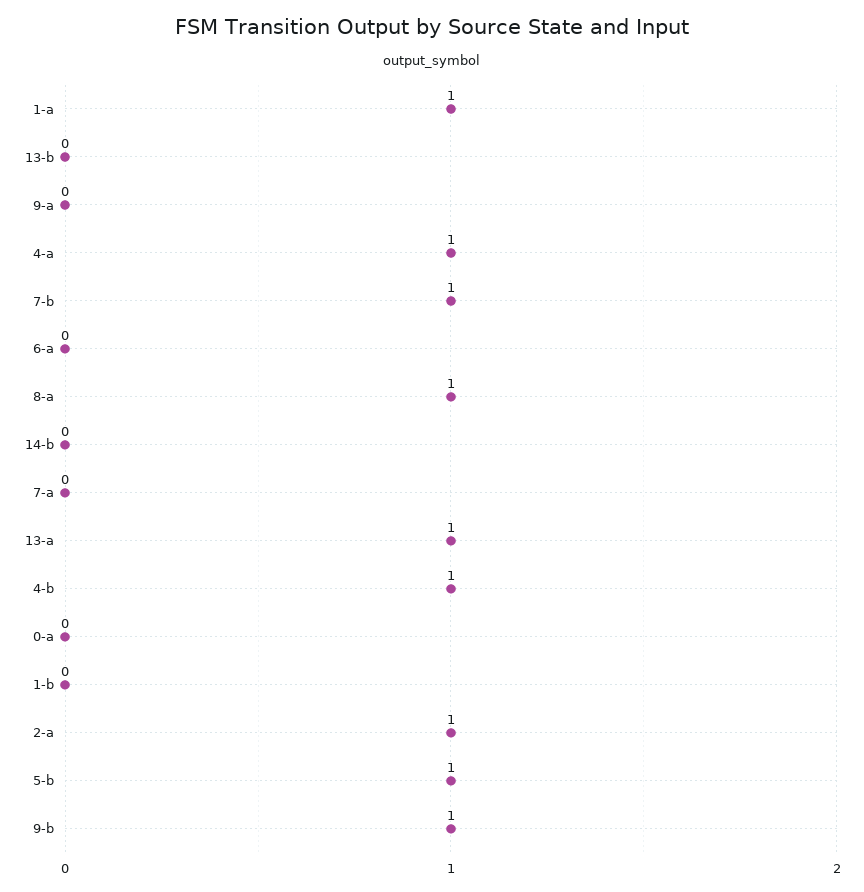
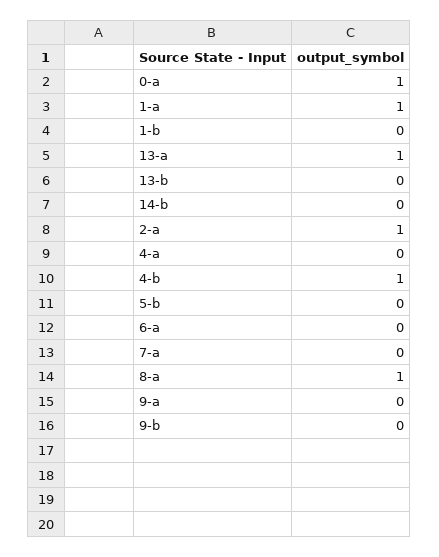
4-a: 1 -> 0
7-b: 1 -> none
0-a: 0 -> 1
5-b: 1 -> 0
9-b: 1 -> 0

